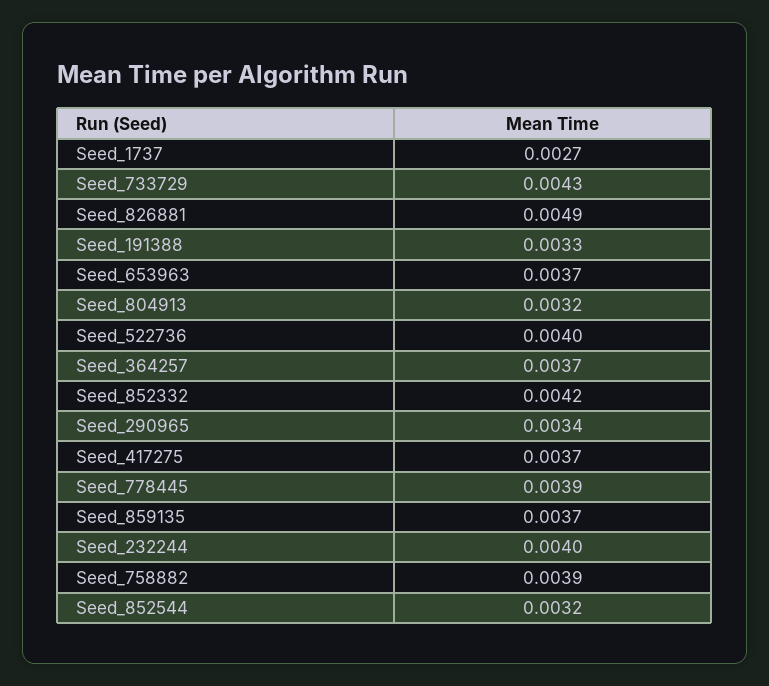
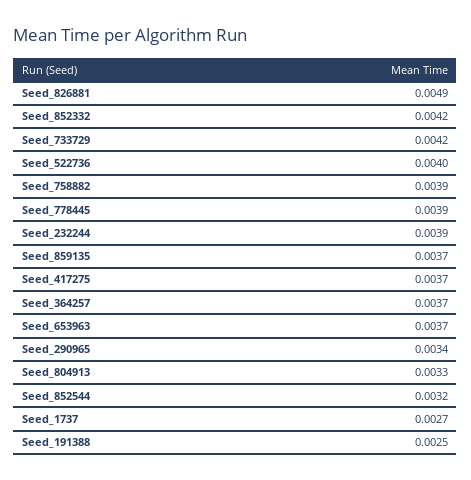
Seed_733729: 0.0043 -> 0.0042
Seed_191388: 0.0033 -> 0.0025
Seed_804913: 0.0032 -> 0.0033
Seed_232244: 0.004 -> 0.0039

